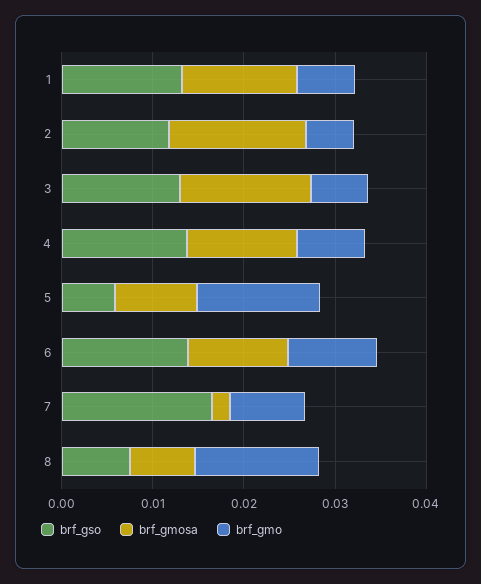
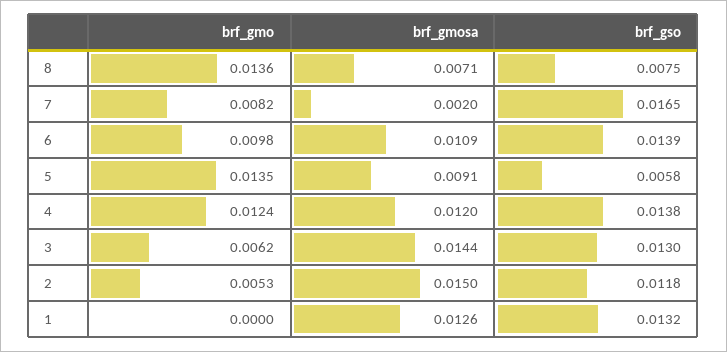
brf_gmo, 1: 0.006 -> 0
brf_gmo, 4: 0.008 -> 0.0124

